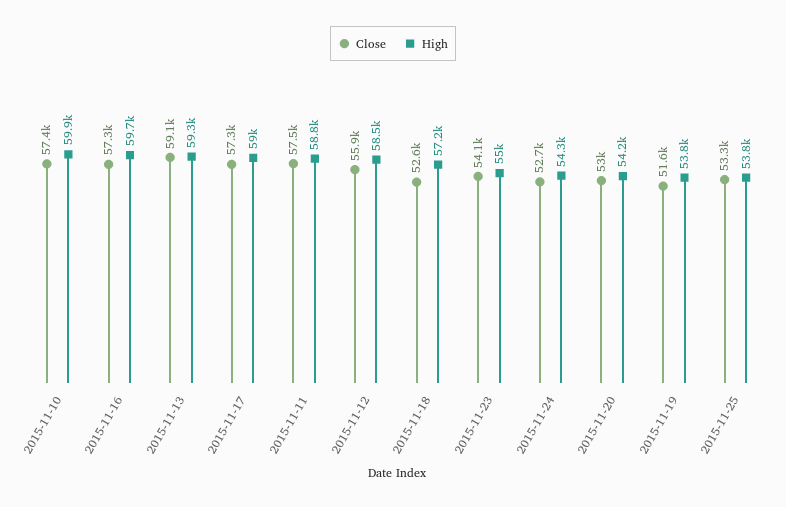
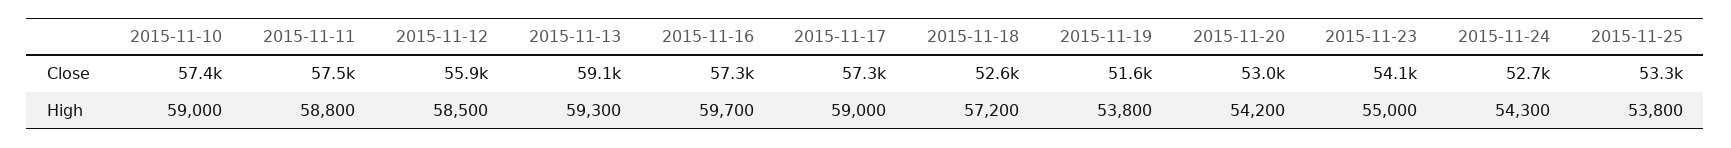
High, 2015-11-10: 59900 -> 59000

